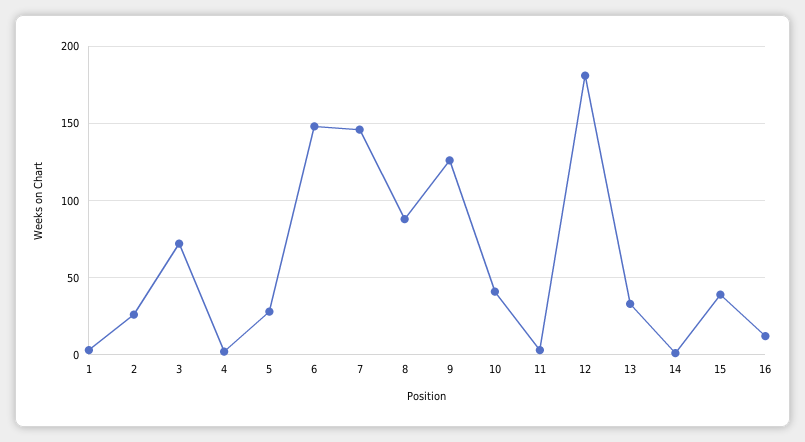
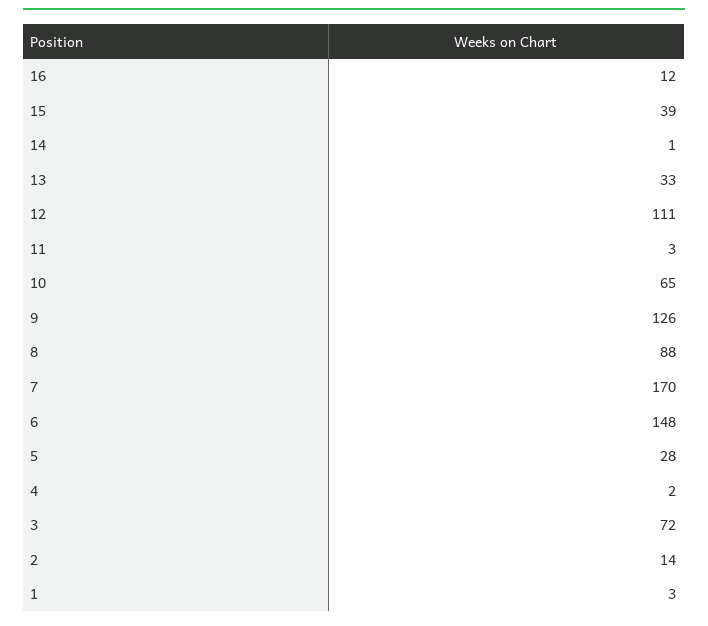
2: 25 -> 14
7: 145 -> 170
10: 40 -> 65
12: 180 -> 111

